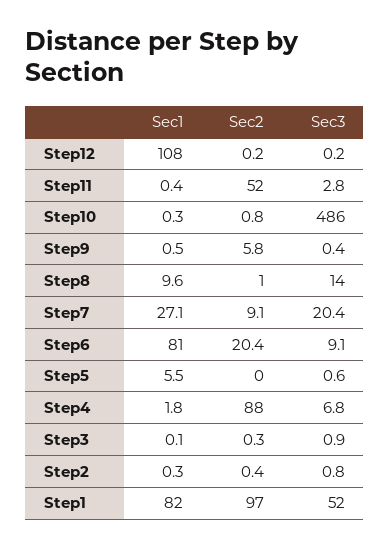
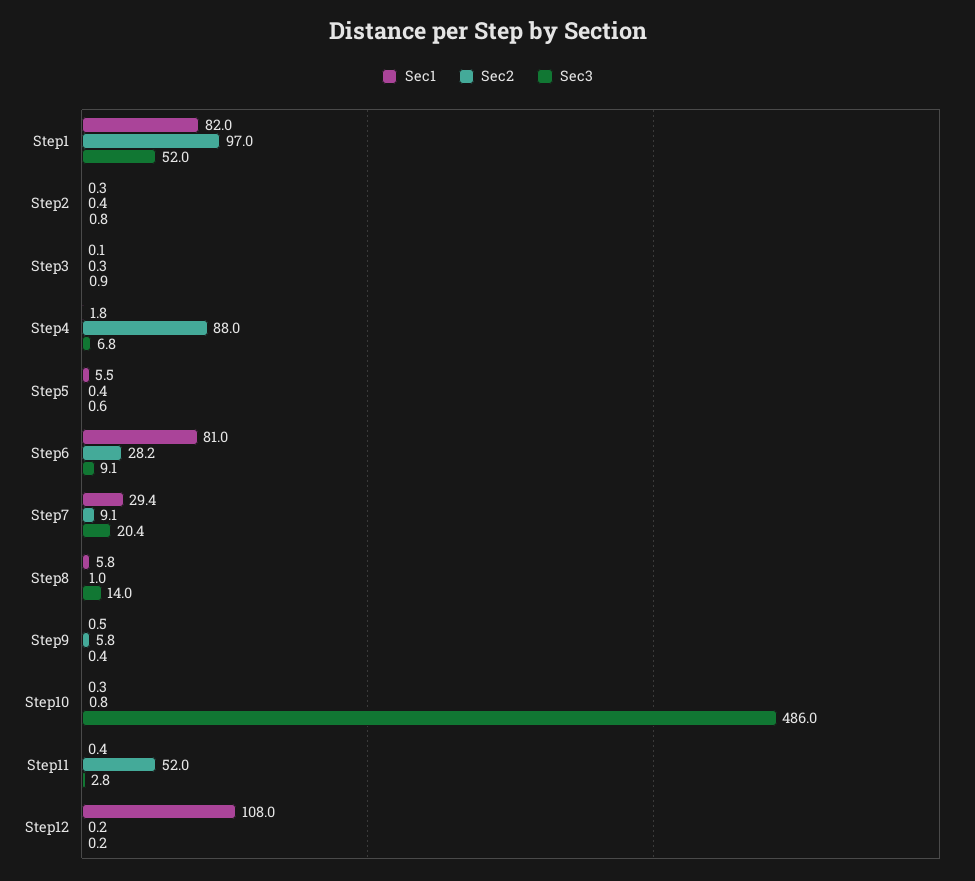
Sec1, Step8: 9.6 -> 5.8
Sec1, Step7: 27.1 -> 29.4
Sec2, Step6: 20.4 -> 28.2
Sec2, Step5: 0 -> 0.4

